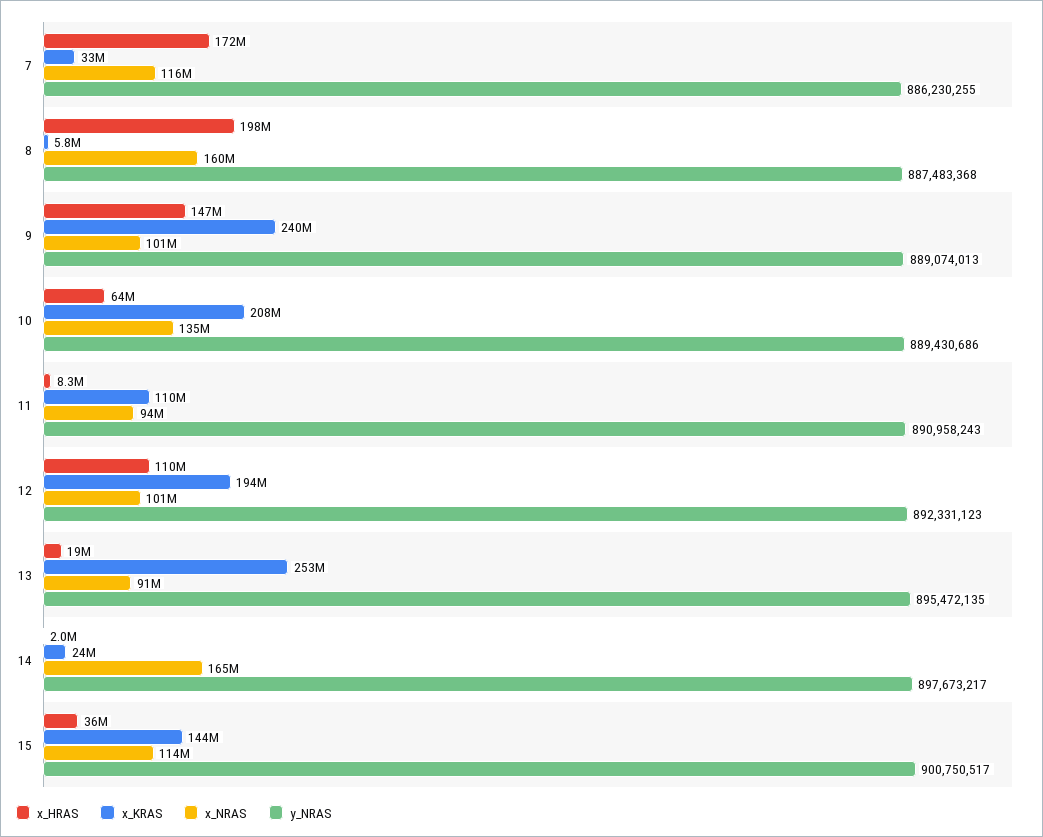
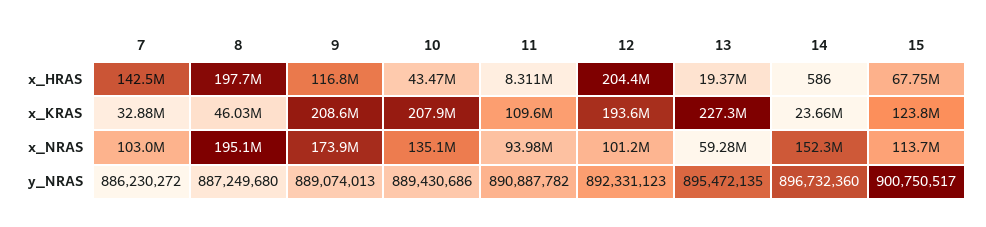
x_HRAS, 7: 172000000 -> 142500000
x_NRAS, 7: 116000000 -> 103000000
y_NRAS, 7: 886230255 -> 886230272
x_KRAS, 8: 5800000 -> 46030000
x_NRAS, 8: 160000000 -> 195100000
y_NRAS, 8: 887483368 -> 887249680
x_HRAS, 9: 147000000 -> 116800000
x_KRAS, 9: 240000000 -> 208600000
x_NRAS, 9: 101000000 -> 173900000
x_HRAS, 10: 64000000 -> 43470000
y_NRAS, 11: 890958243 -> 890887782
x_HRAS, 12: 110000000 -> 204400000
x_KRAS, 13: 253000000 -> 227300000
x_NRAS, 13: 91000000 -> 59280000
x_HRAS, 14: 2000000 -> 586
x_NRAS, 14: 165000000 -> 152300000
y_NRAS, 14: 897673217 -> 896732360
x_HRAS, 15: 36000000 -> 67750000
x_KRAS, 15: 144000000 -> 123800000

